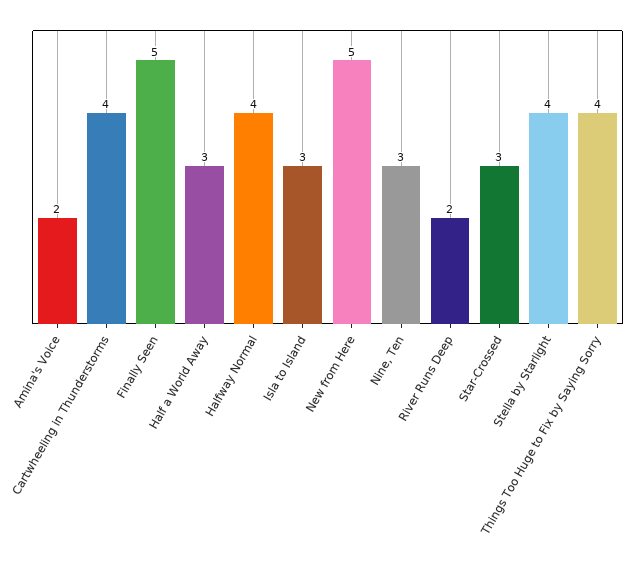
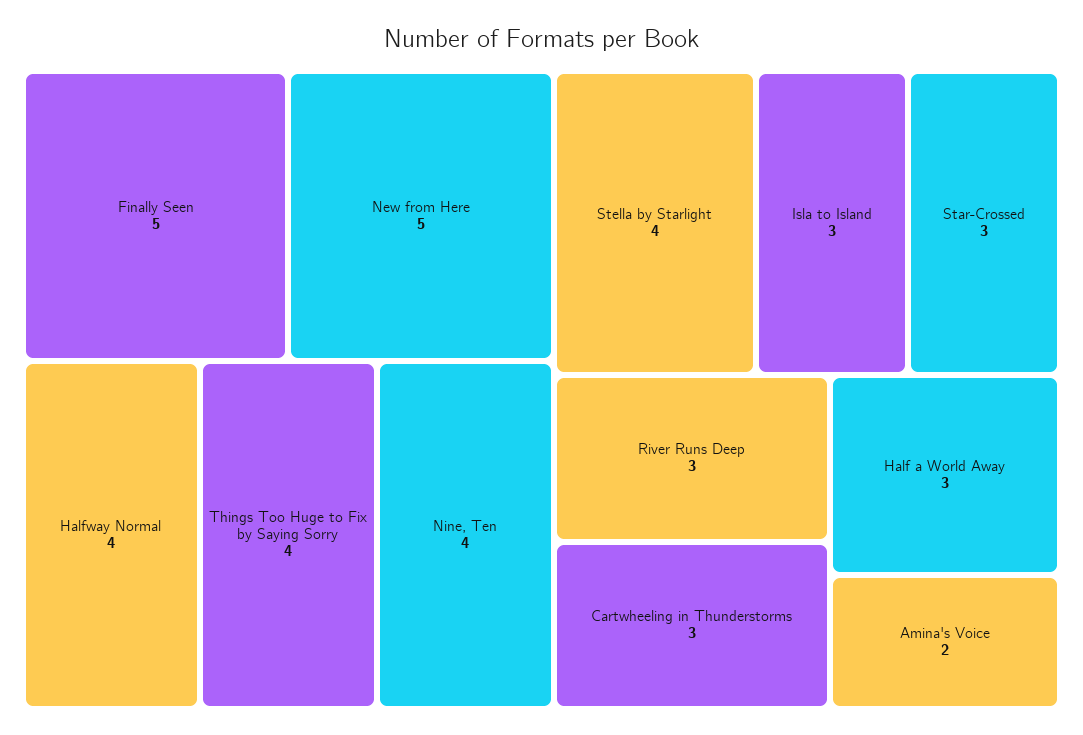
Cartwheeling in Thunderstorms: 4 -> 3
Nine, Ten: 3 -> 4
River Runs Deep: 2 -> 3

